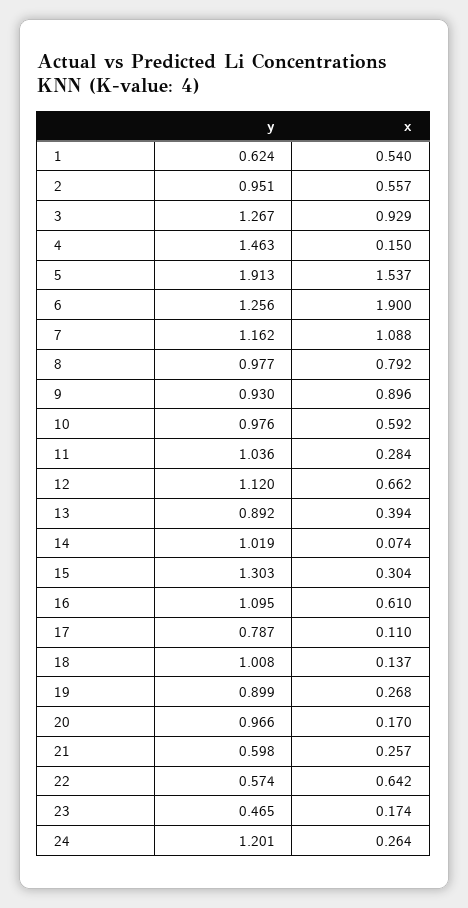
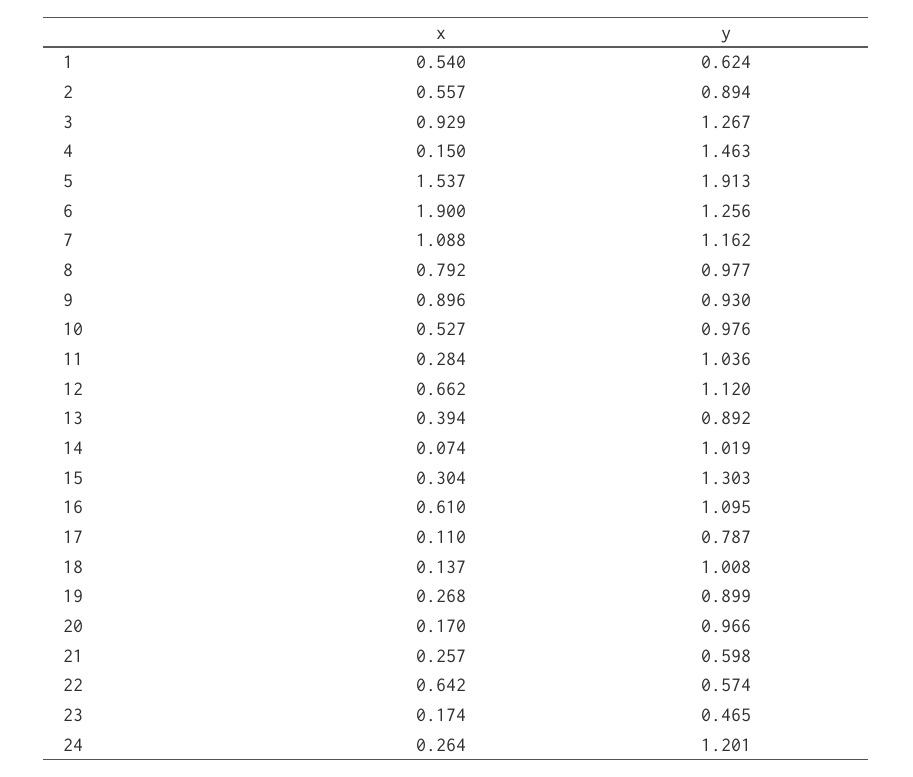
y, 2: 0.951 -> 0.894
x, 10: 0.592 -> 0.527

